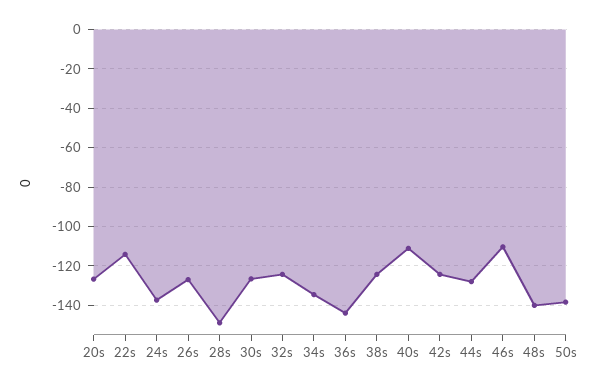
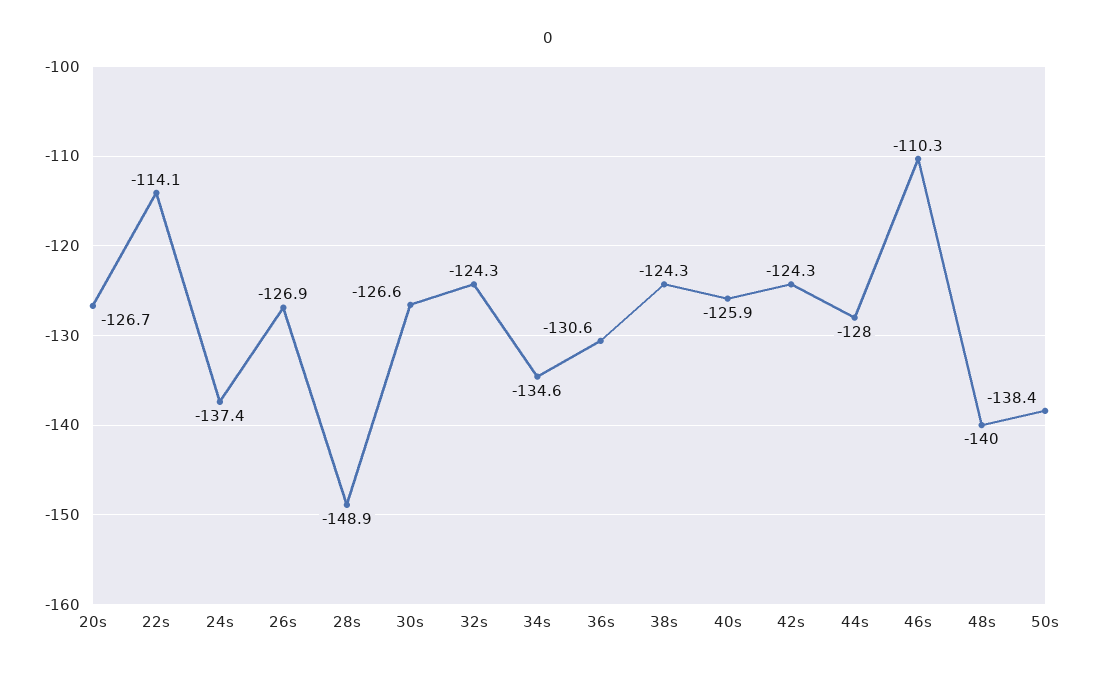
36s: -145 -> -130.6
40s: -110 -> -125.9

